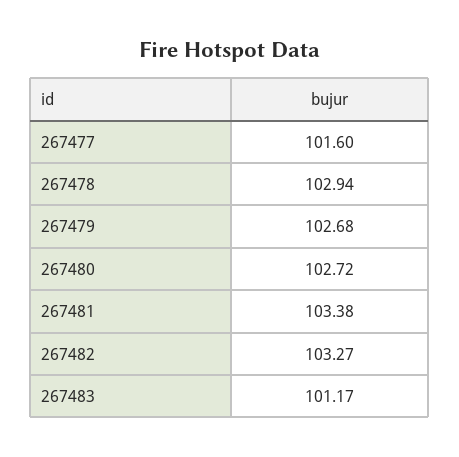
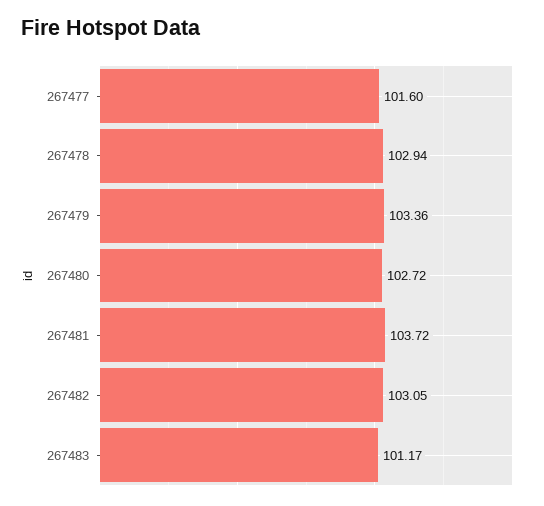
267479: 102.68 -> 103.36
267481: 103.38 -> 103.72
267482: 103.27 -> 103.05

